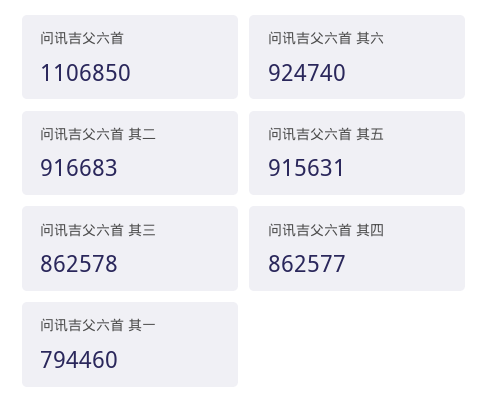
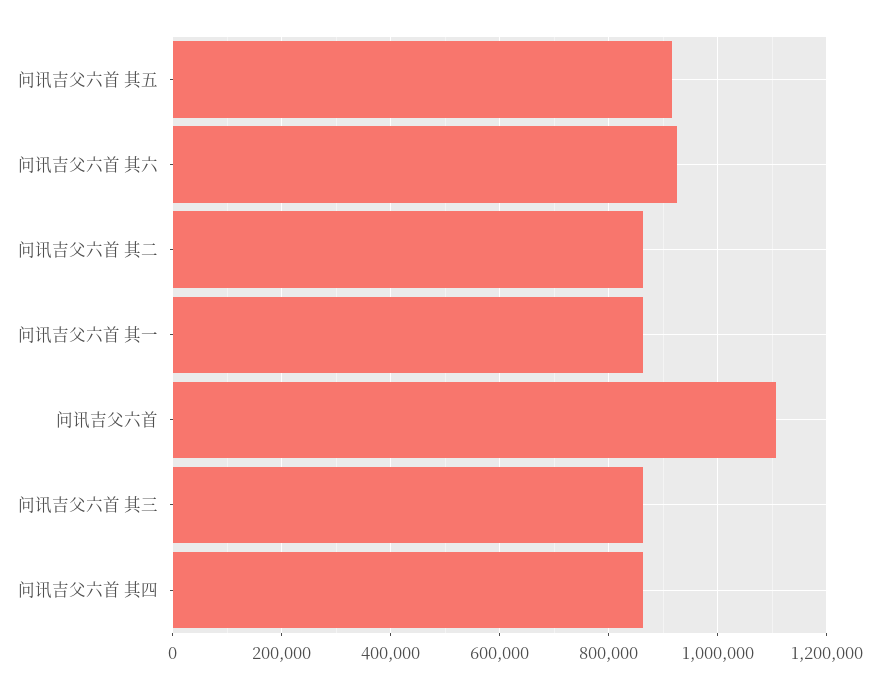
问讯吉父六首 其二: 916683 -> 860000
问讯吉父六首 其一: 794460 -> 860000

